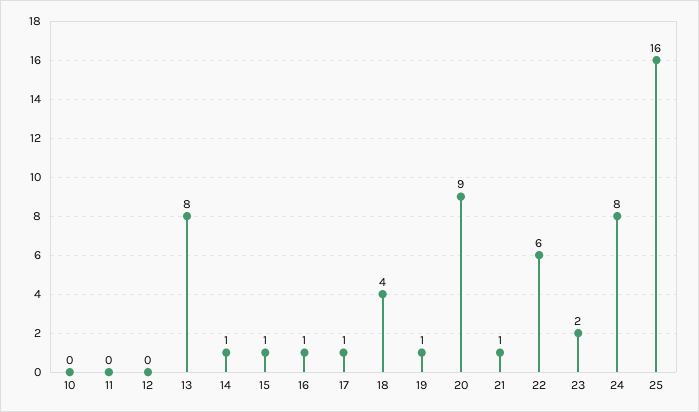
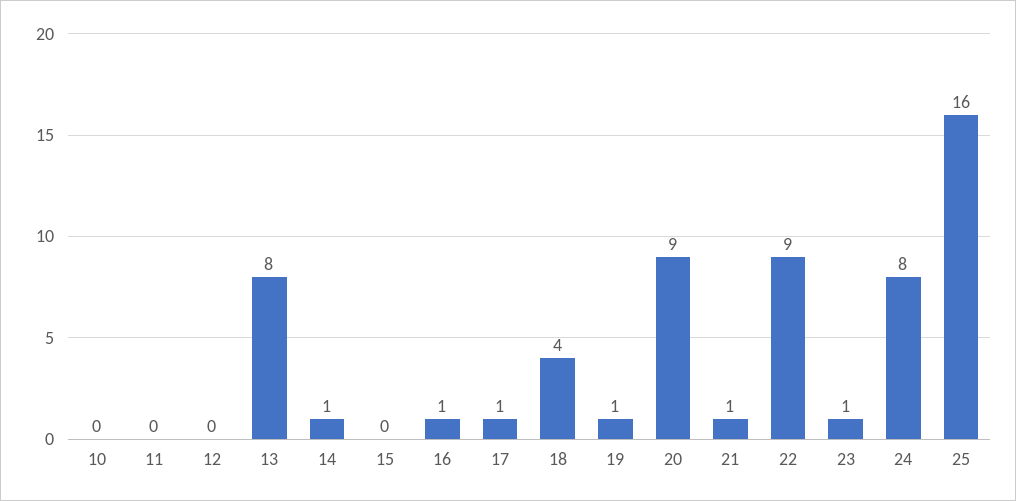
15: 1 -> 0
22: 6 -> 9
23: 2 -> 1

